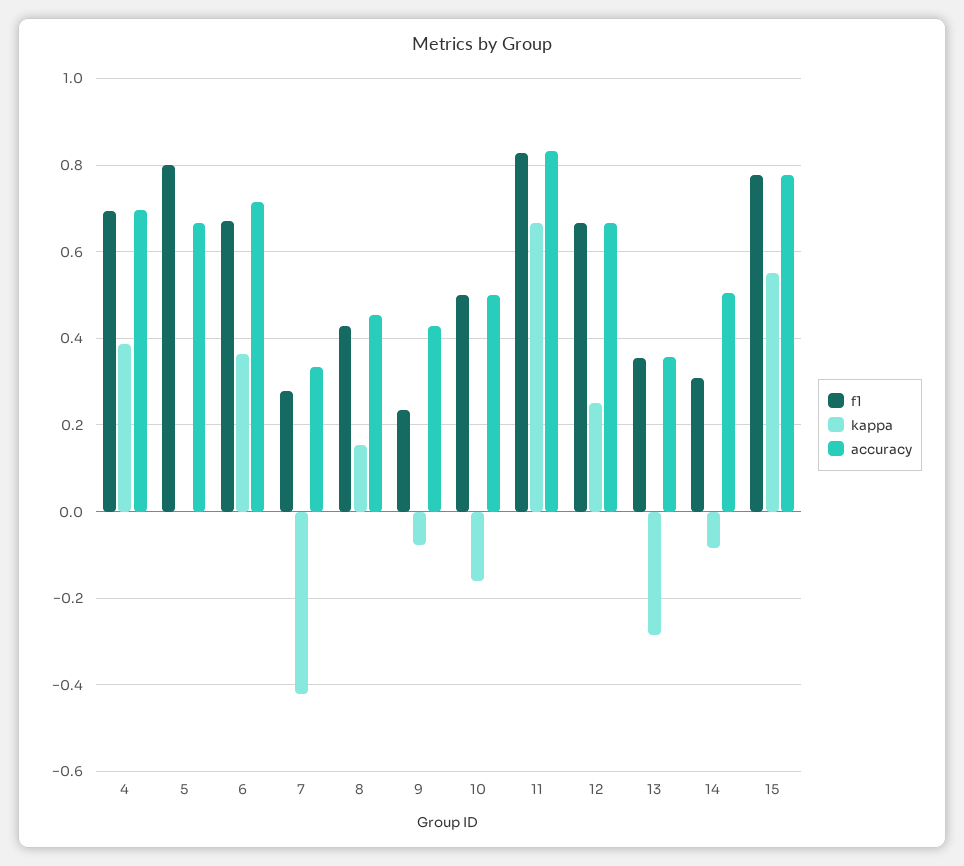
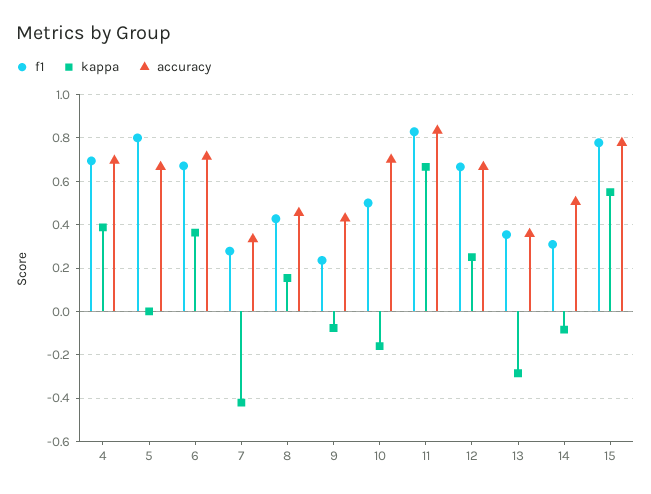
accuracy, 10: 0.5 -> 0.7

